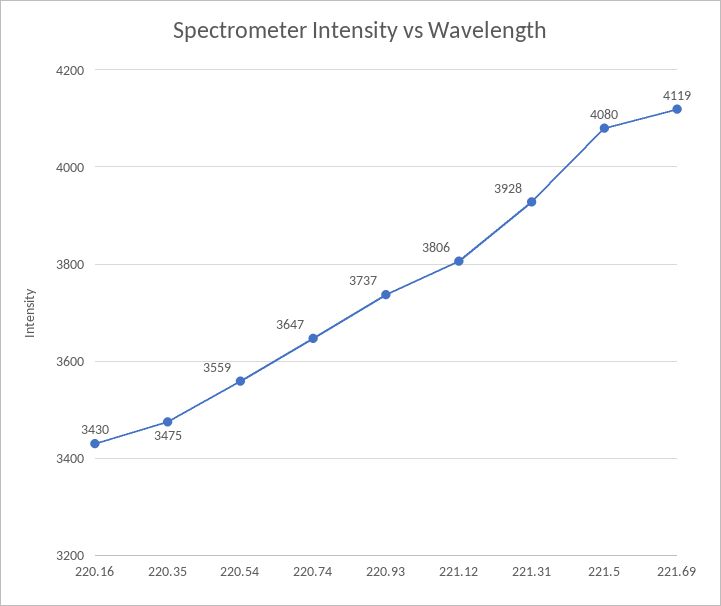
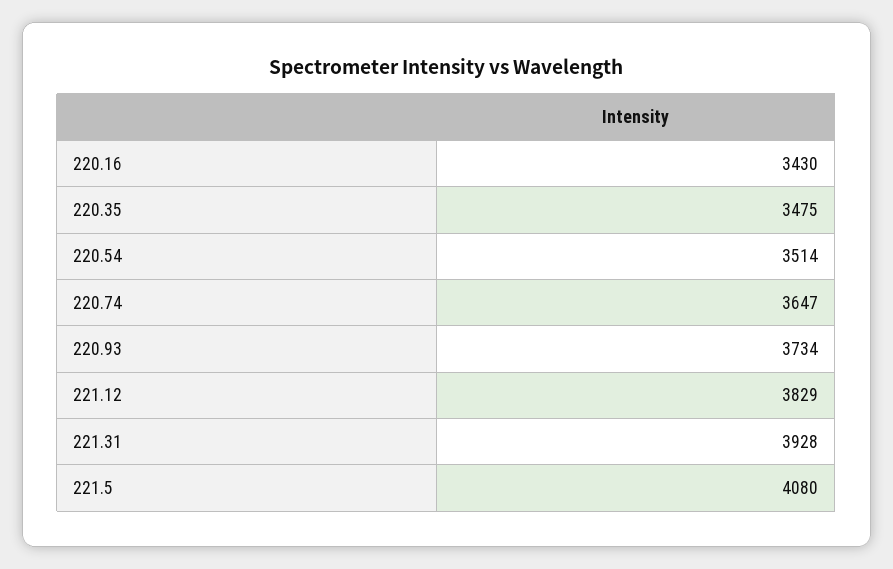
220.54: 3559 -> 3514
220.93: 3737 -> 3734
221.12: 3806 -> 3829
221.69: 4119 -> none

